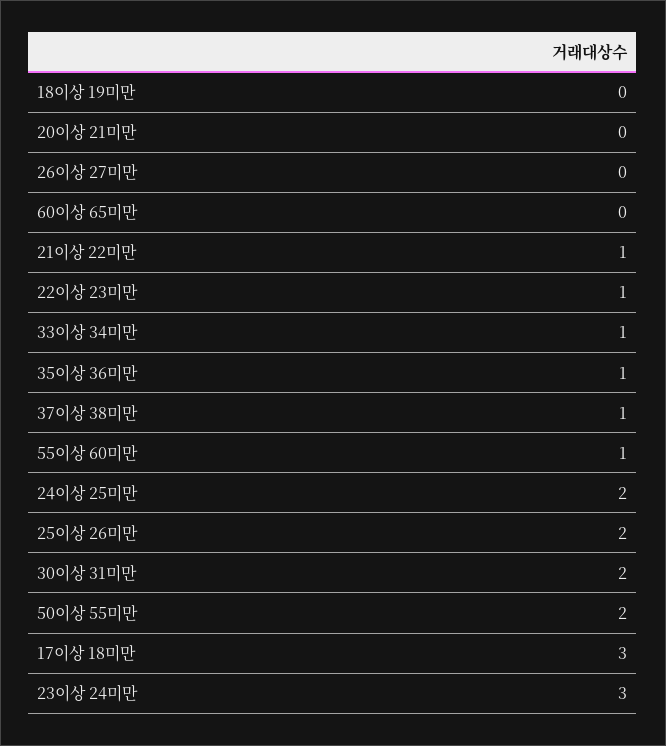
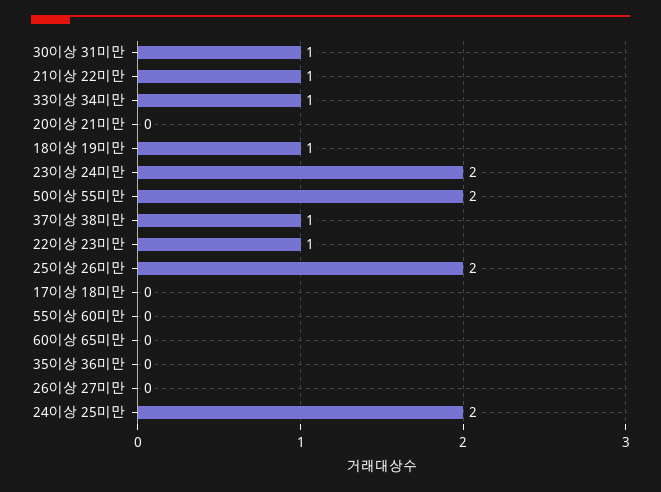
18이상 19미만: 0 -> 1
35이상 36미만: 1 -> 0
55이상 60미만: 1 -> 0
30이상 31미만: 2 -> 1
17이상 18미만: 3 -> 0
23이상 24미만: 3 -> 2

